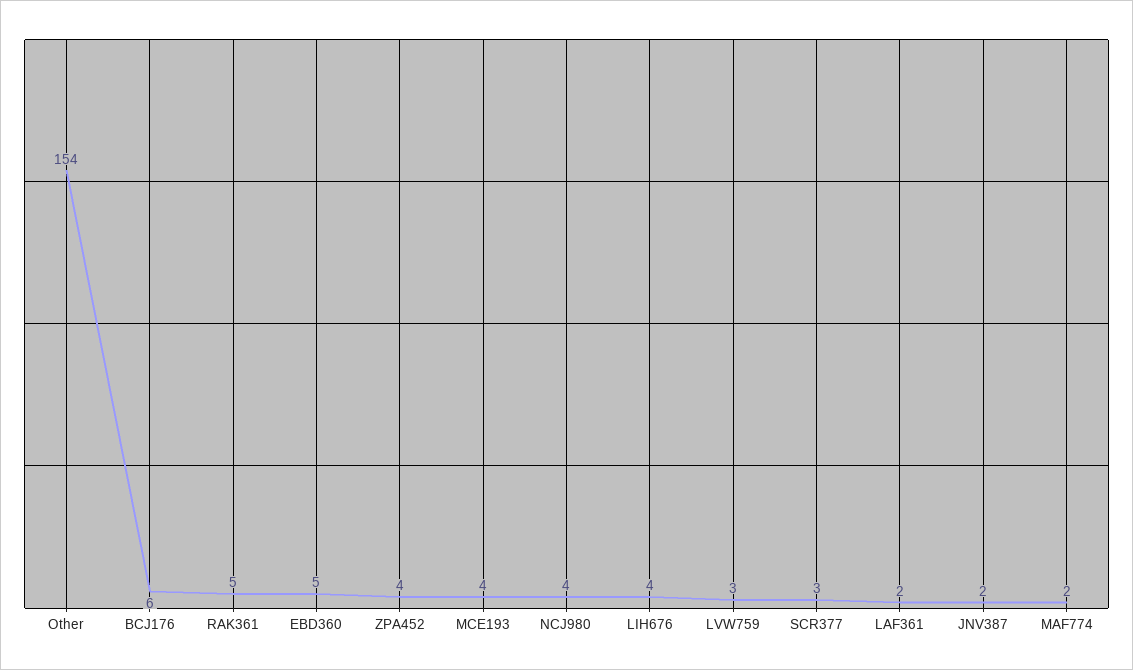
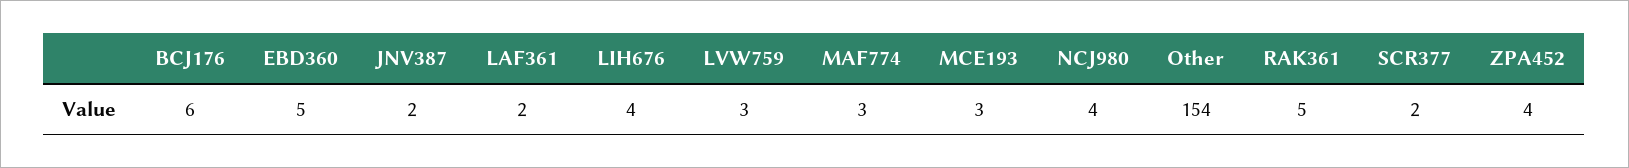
MCE193: 4 -> 3
SCR377: 3 -> 2
MAF774: 2 -> 3

